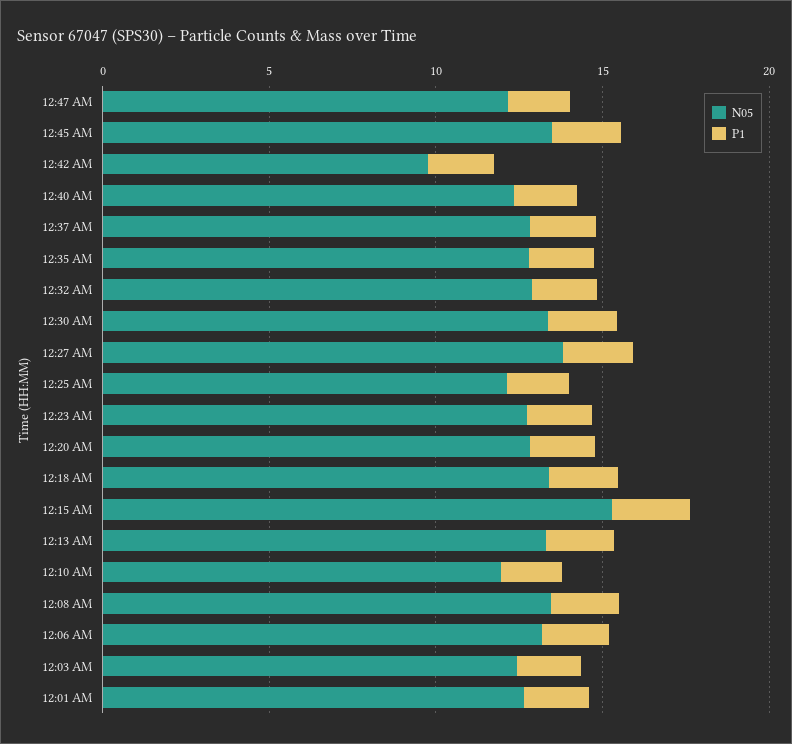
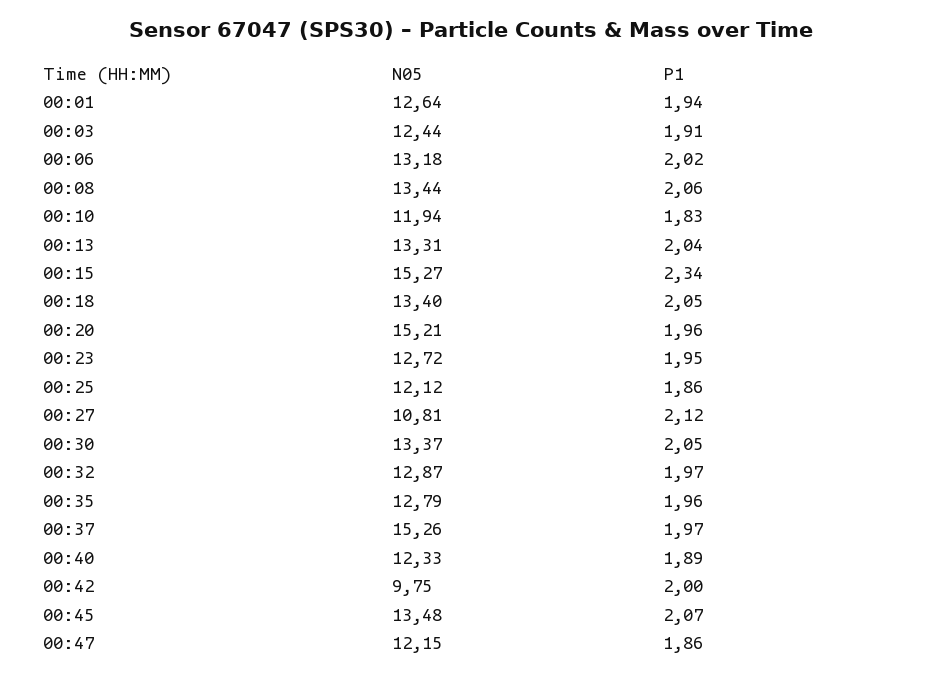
N05, 12:37 AM: 13 -> 15.26
N05, 12:27 AM: 14 -> 10.81
N05, 12:20 AM: 13 -> 15.21

